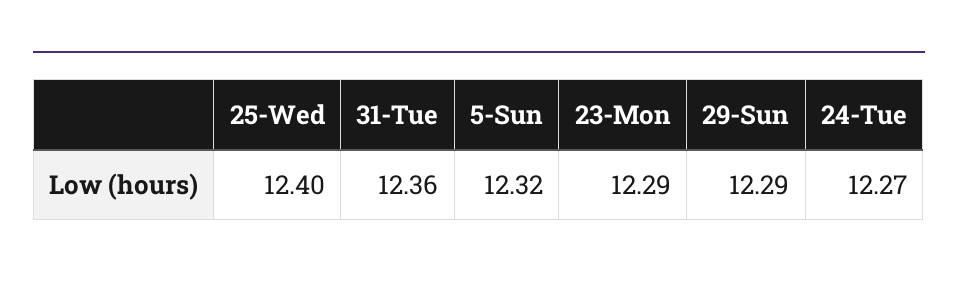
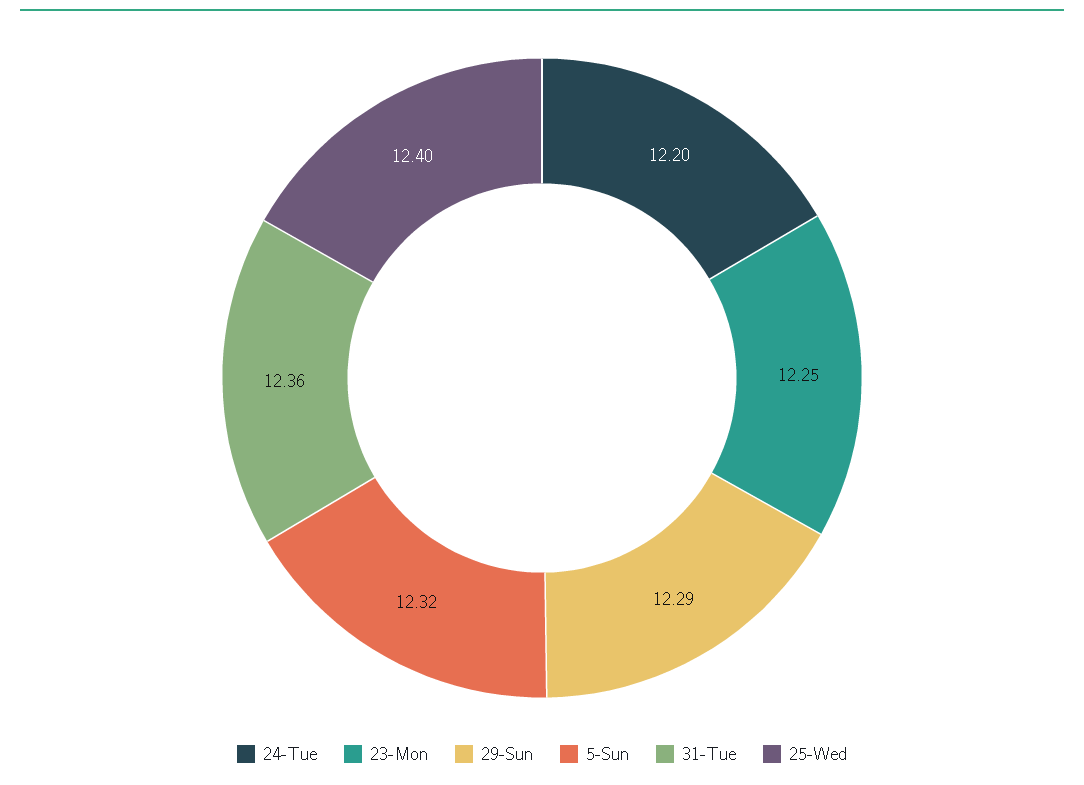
23-Mon: 12.29 -> 12.25
24-Tue: 12.27 -> 12.2

